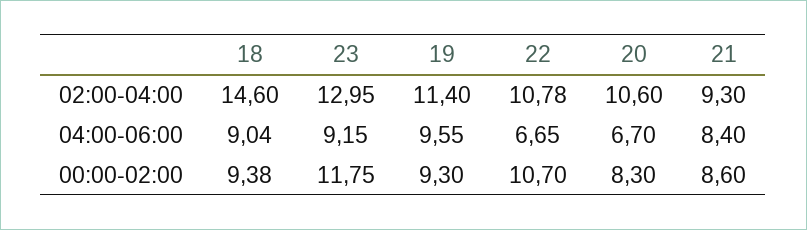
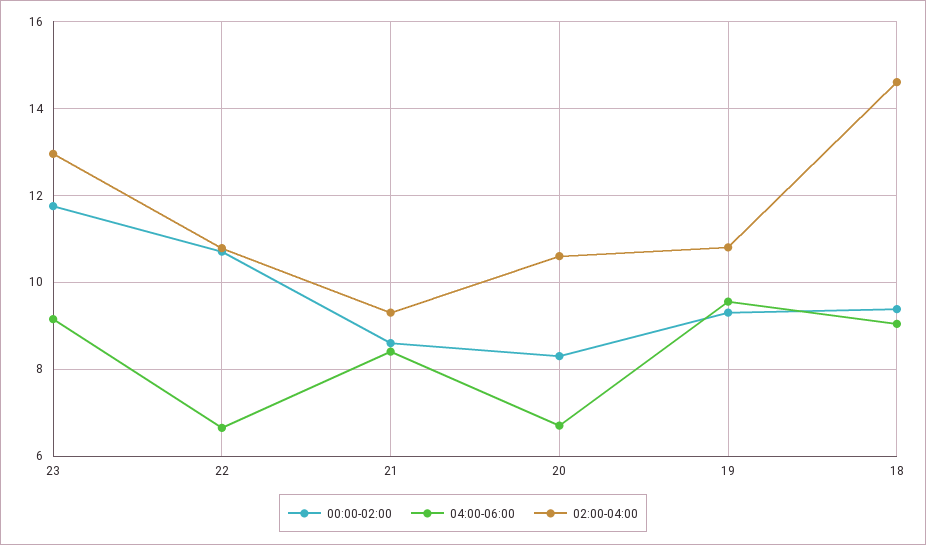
02:00-04:00, 19: 11.4 -> 10.8

